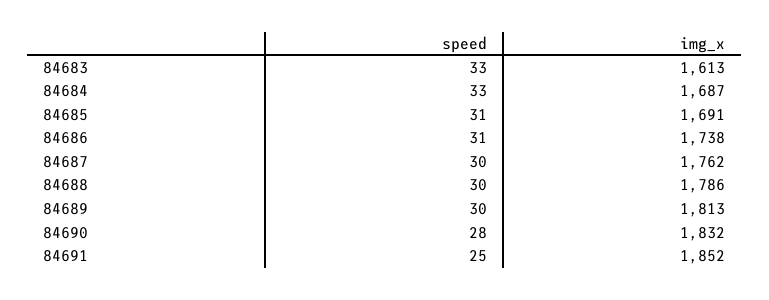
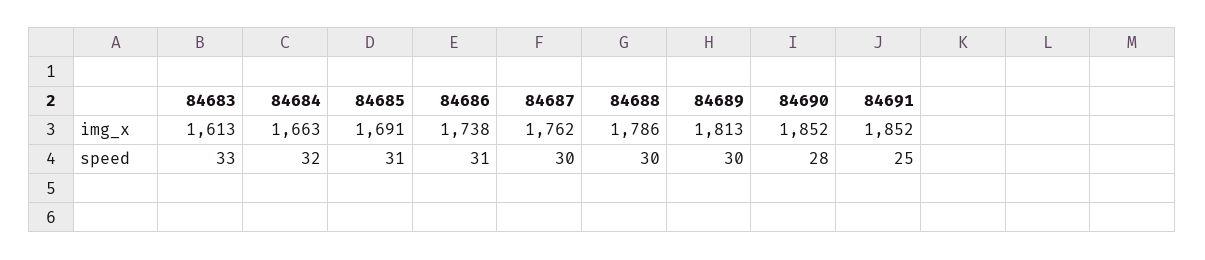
speed, 84684: 33 -> 32
img_x, 84684: 1687 -> 1663
img_x, 84690: 1832 -> 1852

